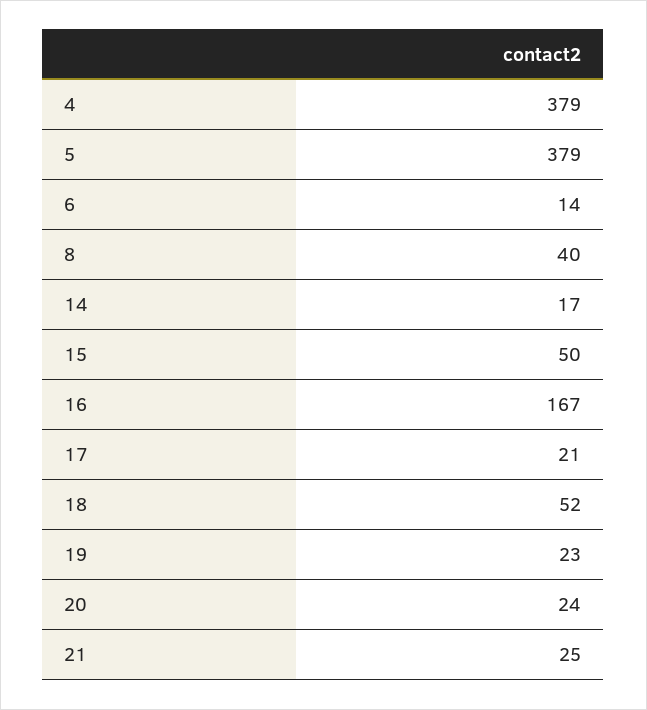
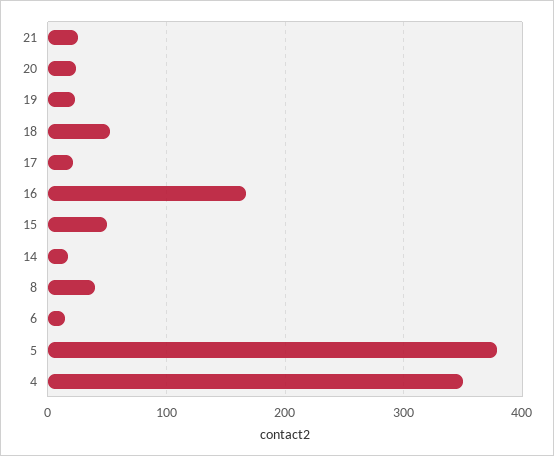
4: 379 -> 350

